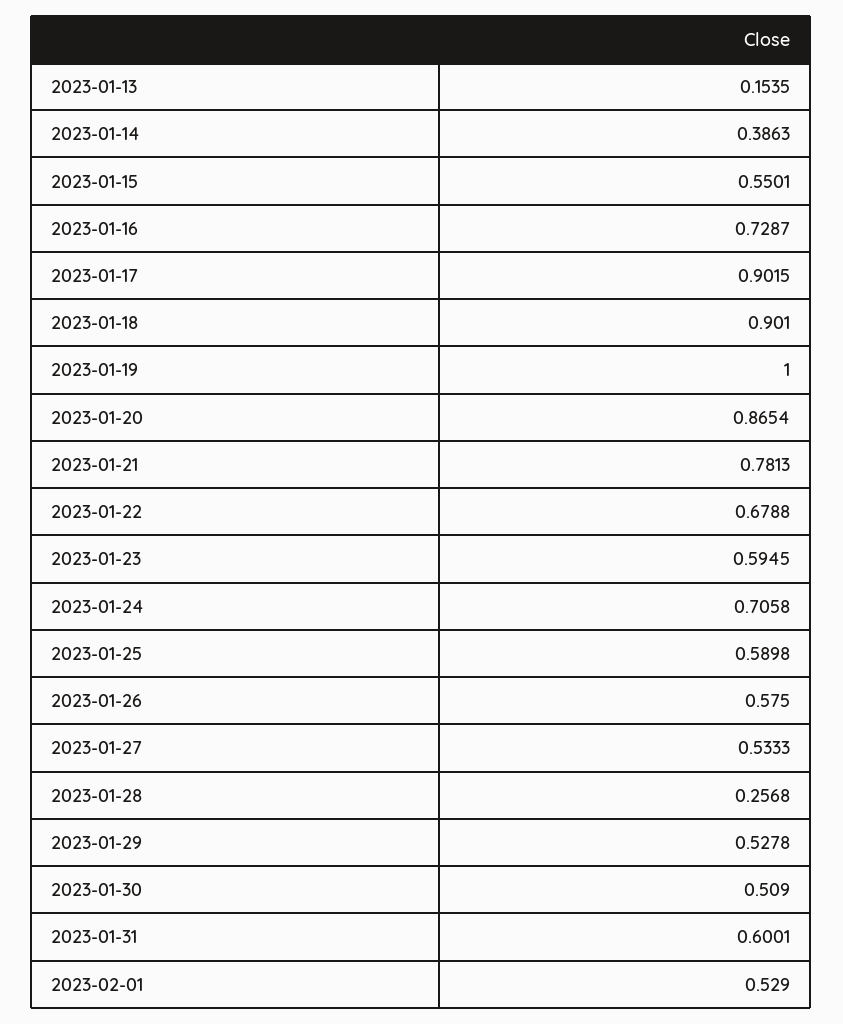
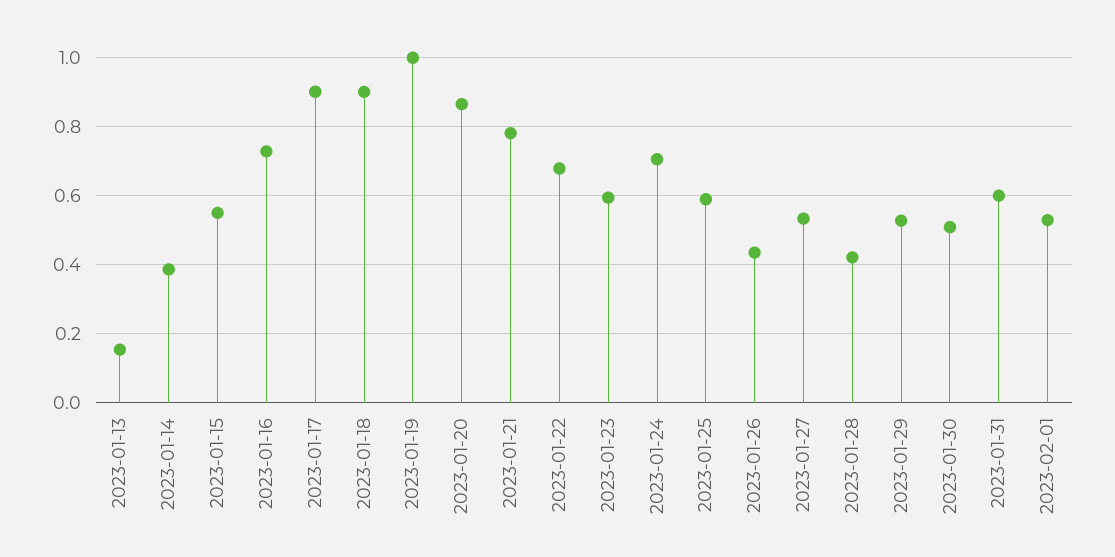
2023-01-26: 0.575 -> 0.44
2023-01-28: 0.2568 -> 0.42

